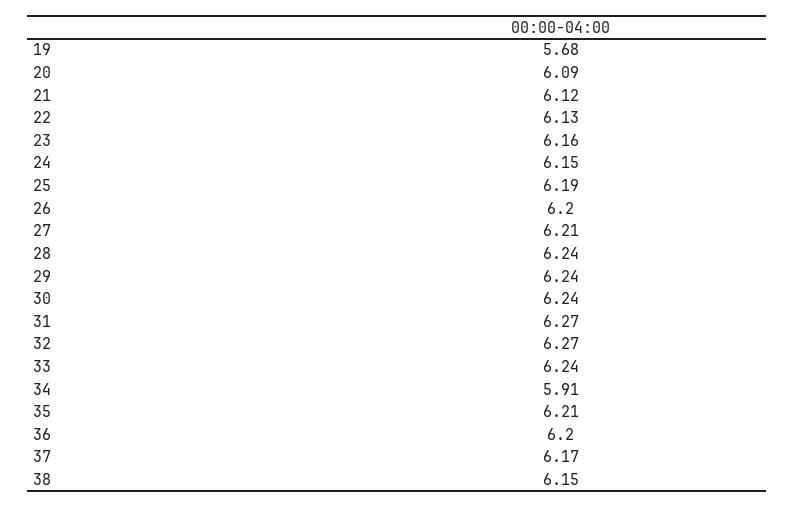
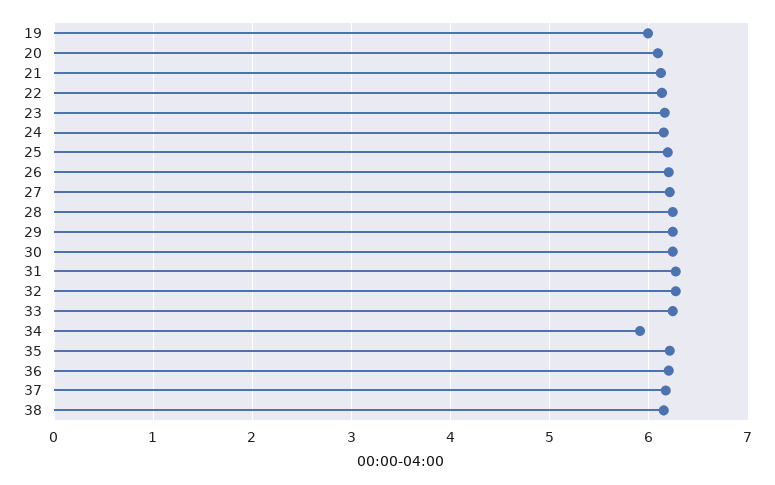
19: 5.68 -> 6

